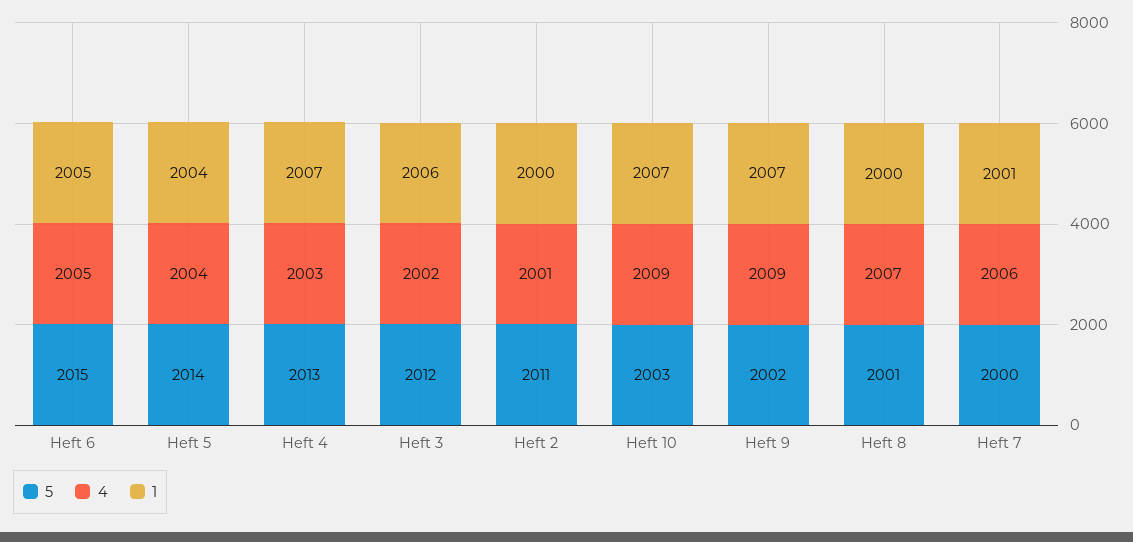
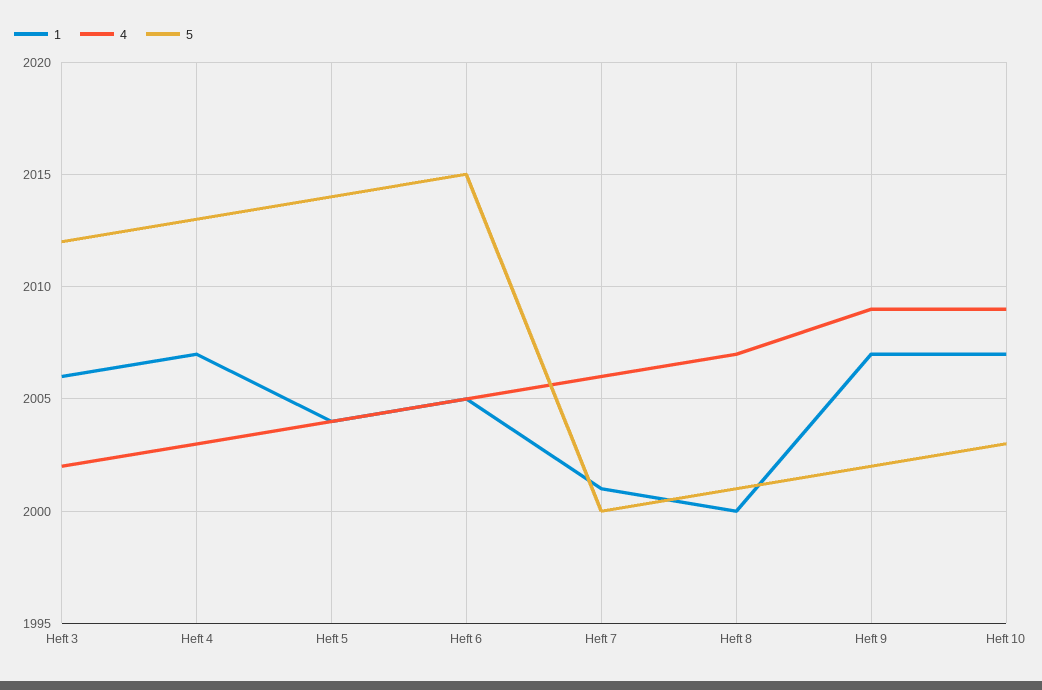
5, Heft 2: 2011 -> none
4, Heft 2: 2001 -> none
1, Heft 2: 2000 -> none

